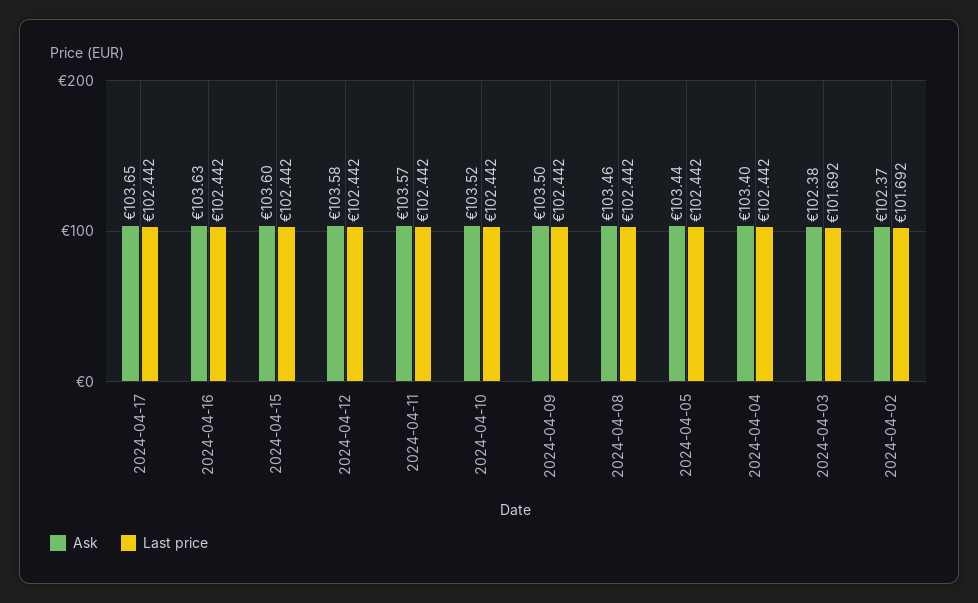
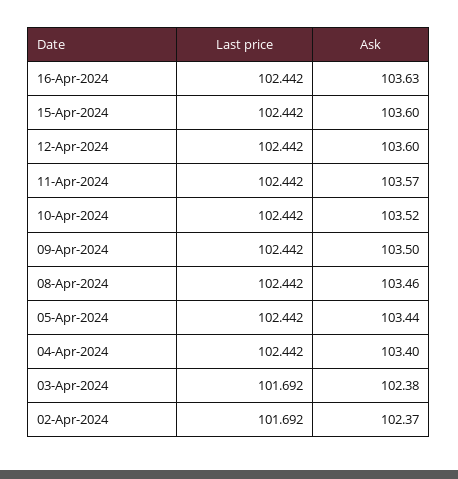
Ask, 2024-04-17: 103.65 -> none
Last price, 2024-04-17: 102.442 -> none
Ask, 2024-04-12: 103.58 -> 103.6

